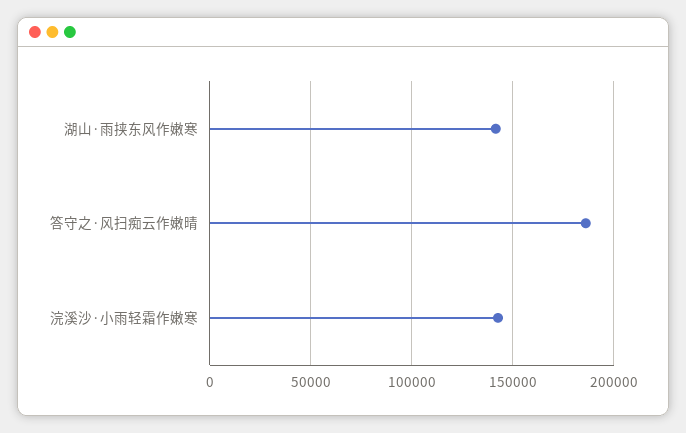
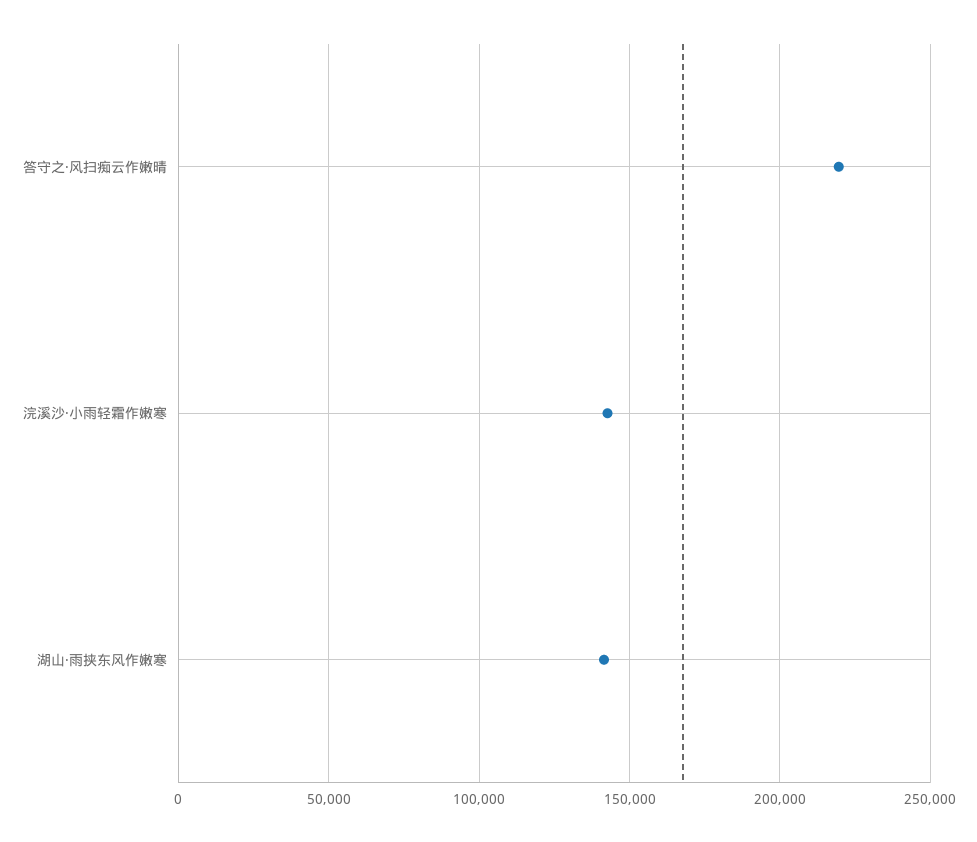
答守之·风扫痴云作嫩晴: 185000 -> 220000

